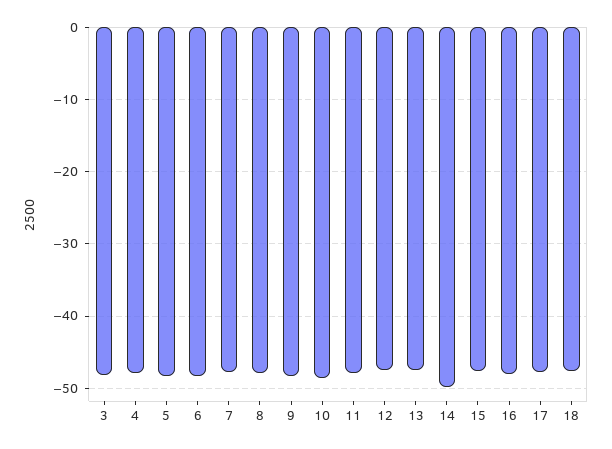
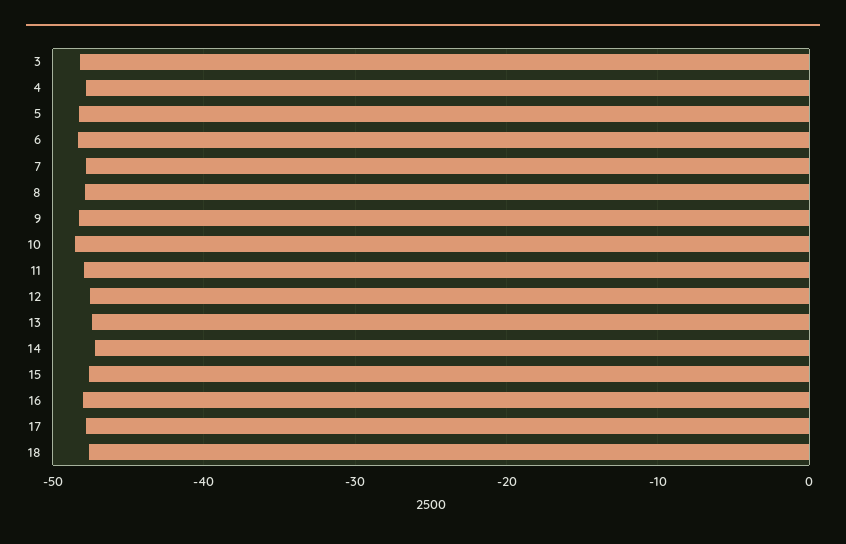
14: -50 -> -47

